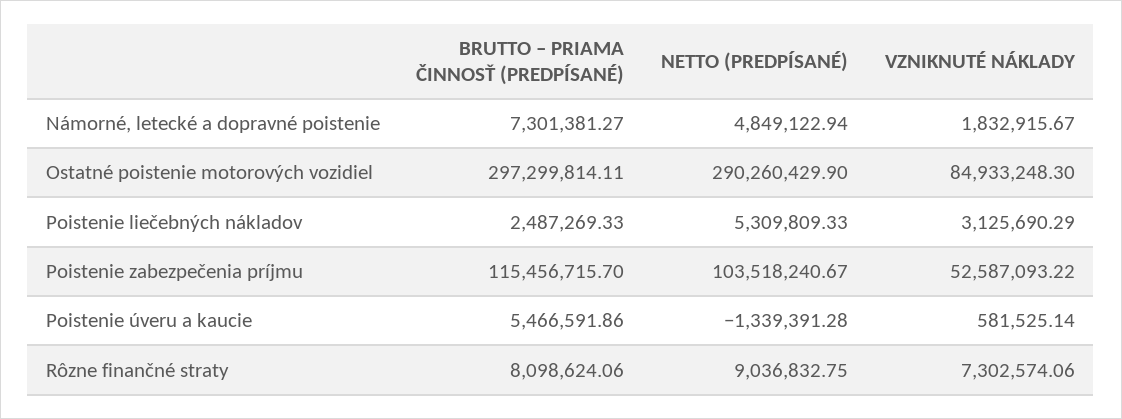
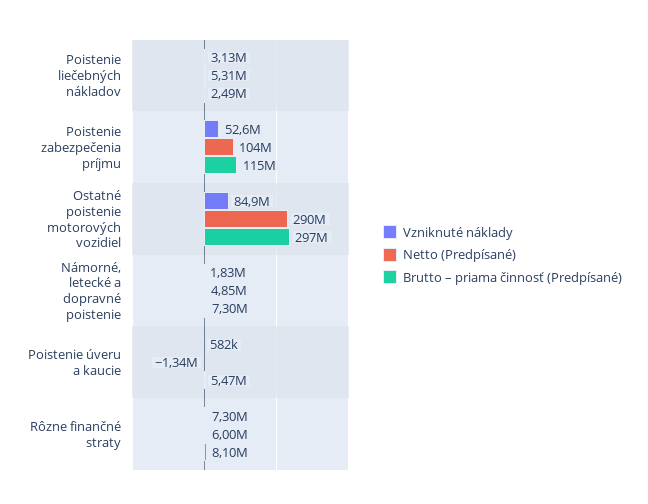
NETTO (PREDPÍSANÉ), Rôzne finančné straty: 9036832.75 -> 6000000

